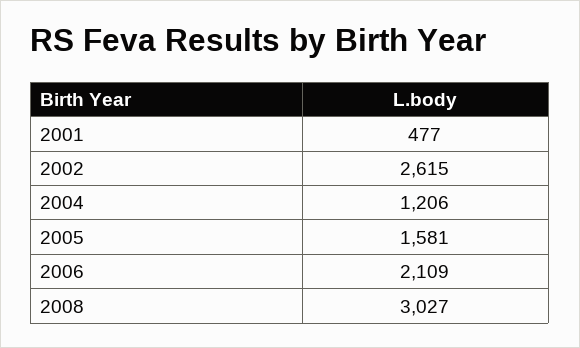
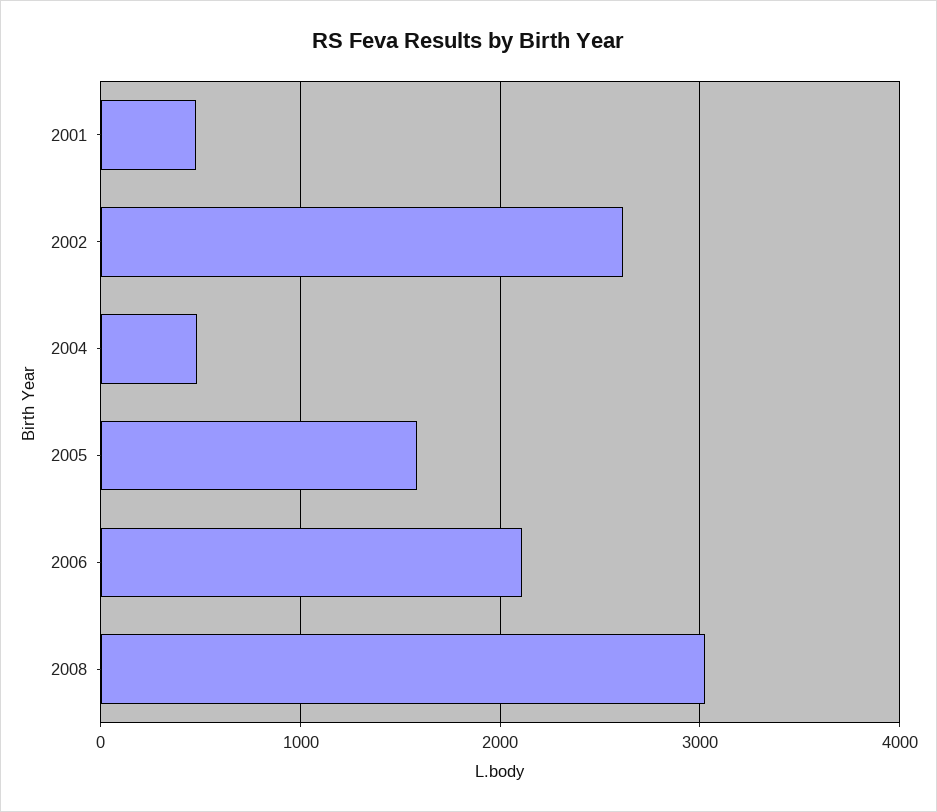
2004: 1206 -> 500

